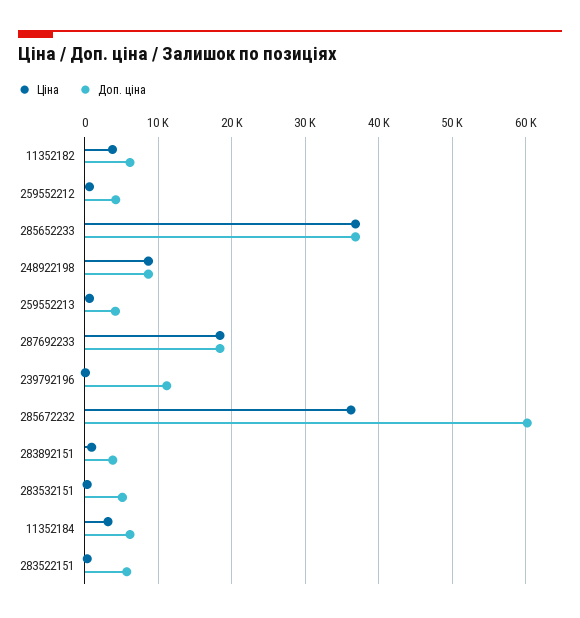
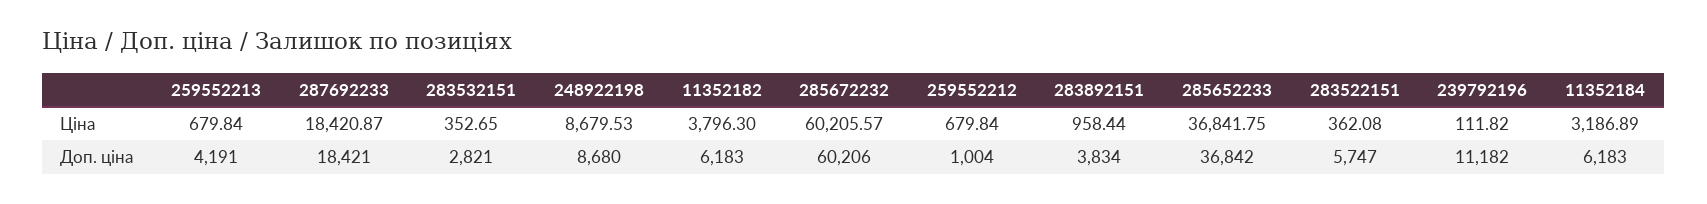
Доп. ціна, 259552212: 4000 -> 1004
Ціна, 285672232: 36000 -> 60205.57
Доп. ціна, 283532151: 5000 -> 2821

